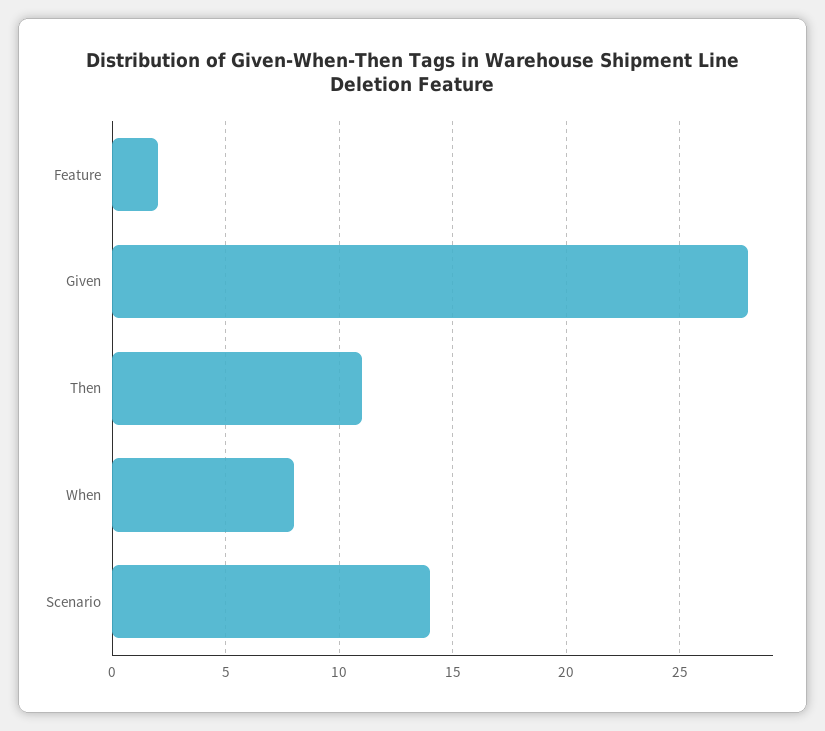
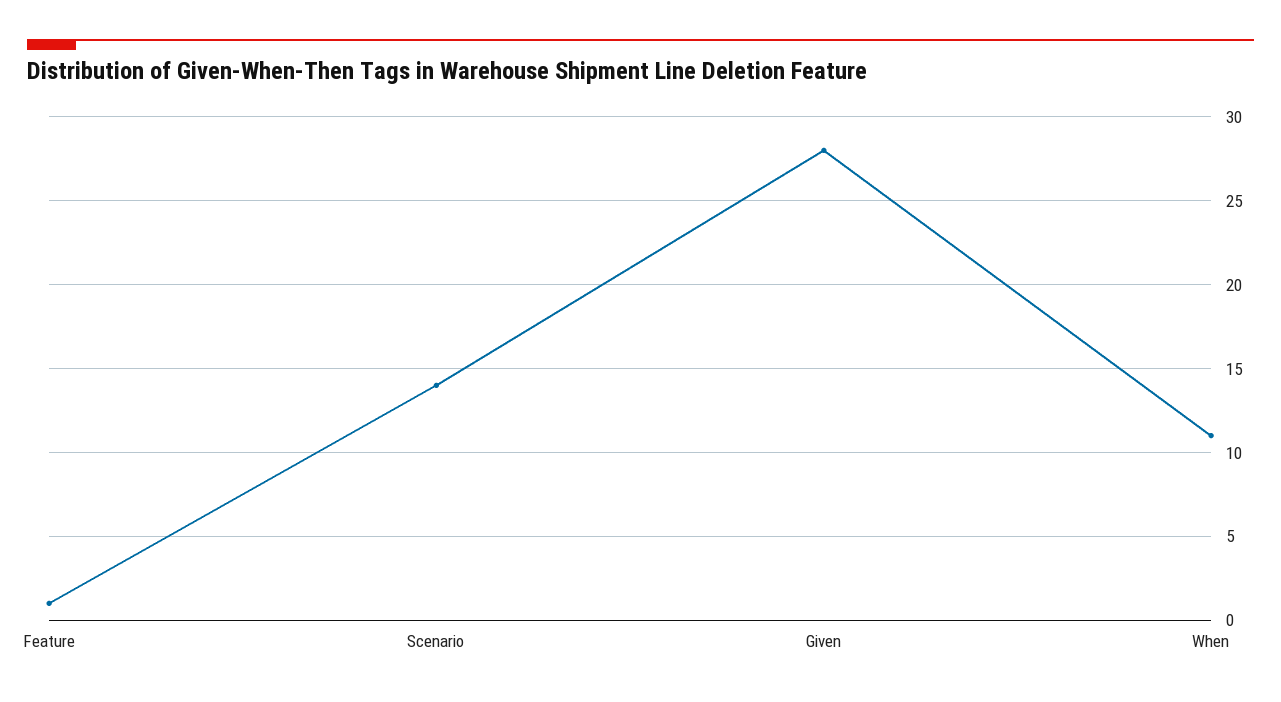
Feature: 2 -> 1
Then: 11 -> none
When: 8 -> 11

